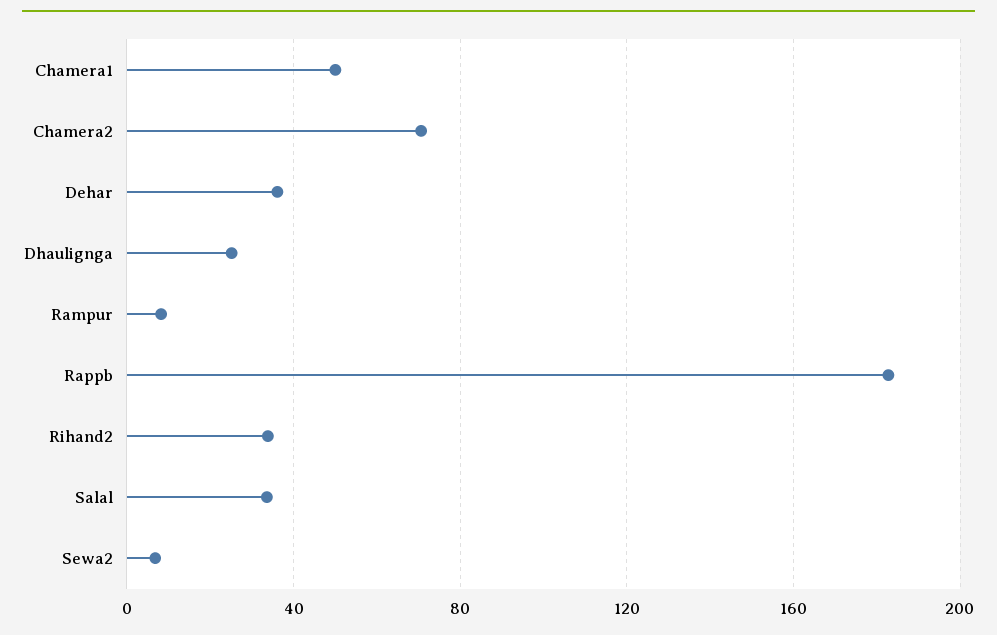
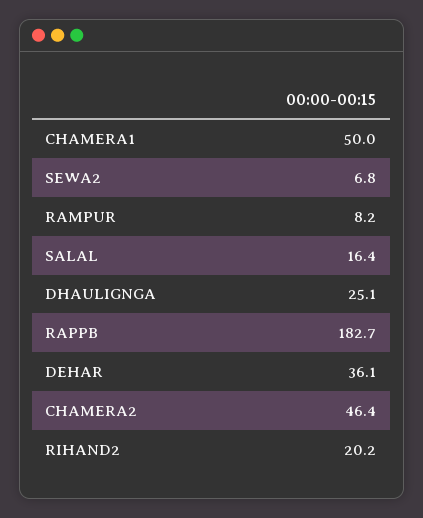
Chamera2: 70 -> 46.4
Rihand2: 35 -> 20.2
Salal: 35 -> 16.4

